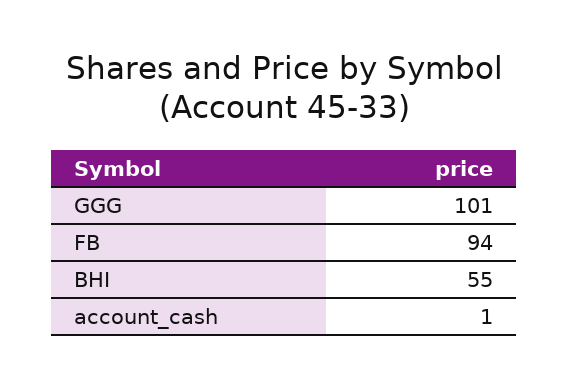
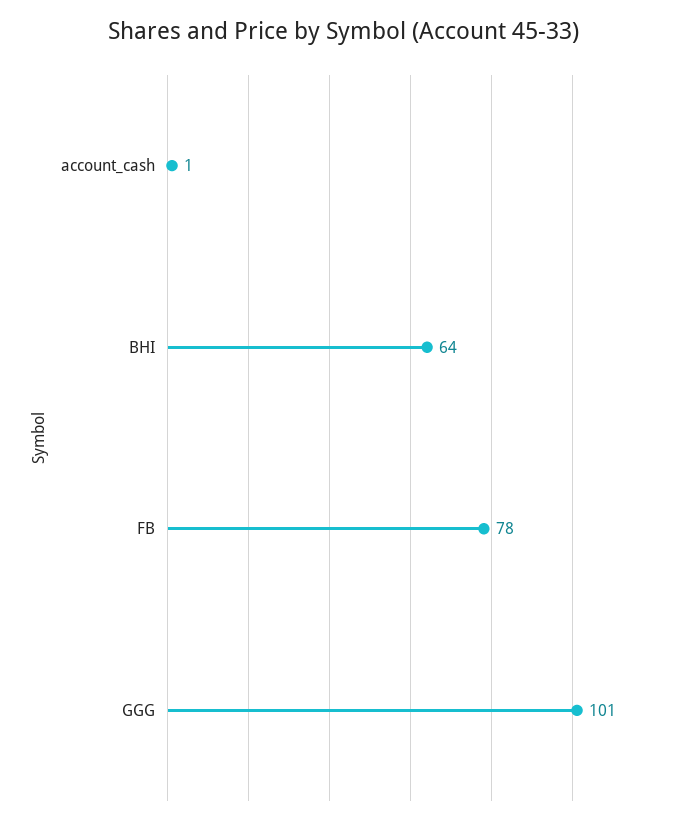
FB: 94 -> 78
BHI: 55 -> 64

